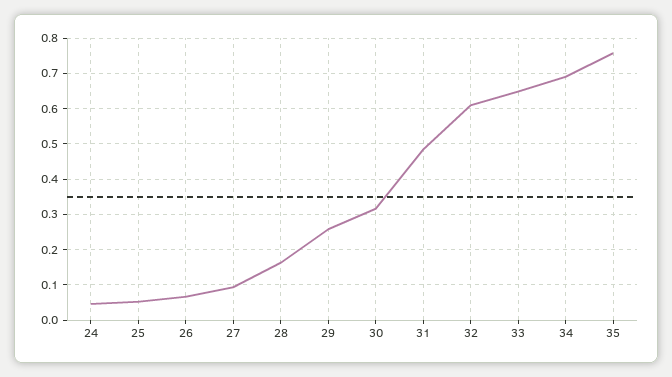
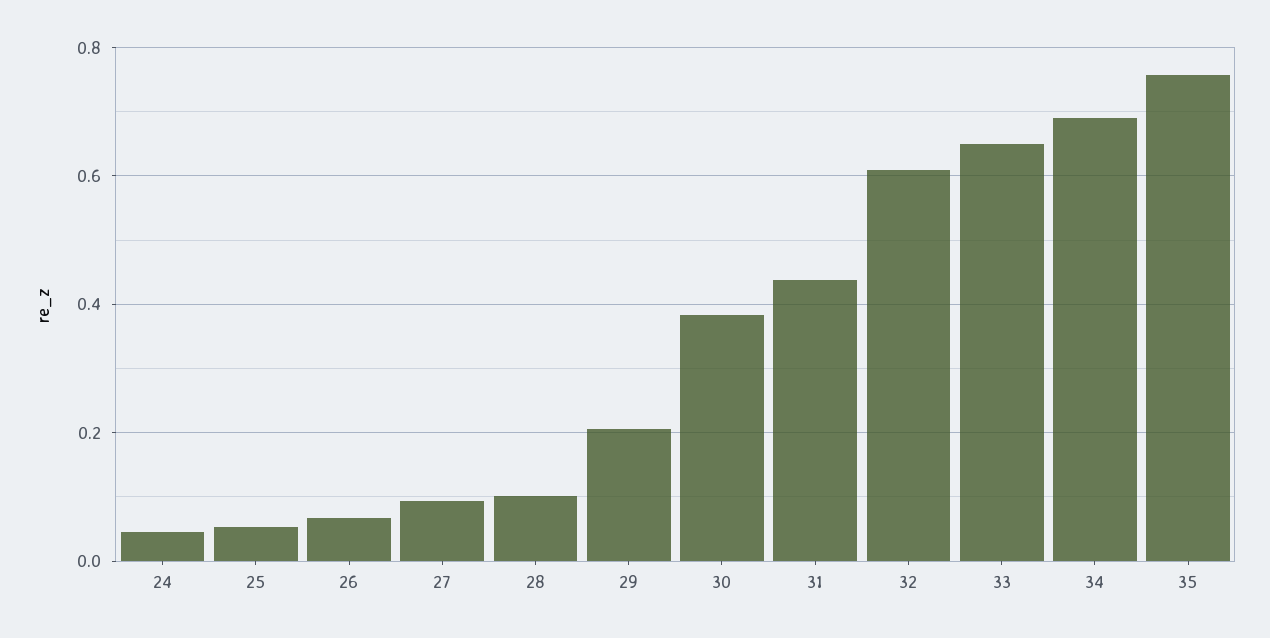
28: 0.16 -> 0.1
29: 0.26 -> 0.2
30: 0.32 -> 0.38
31: 0.48 -> 0.44

